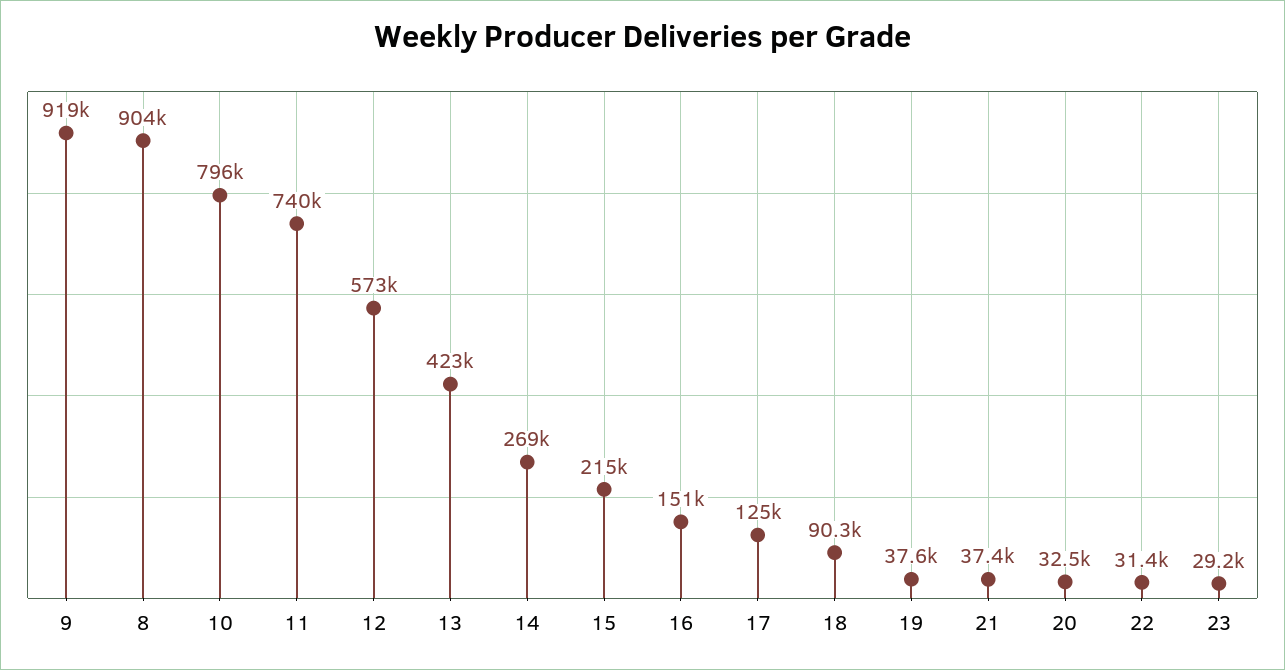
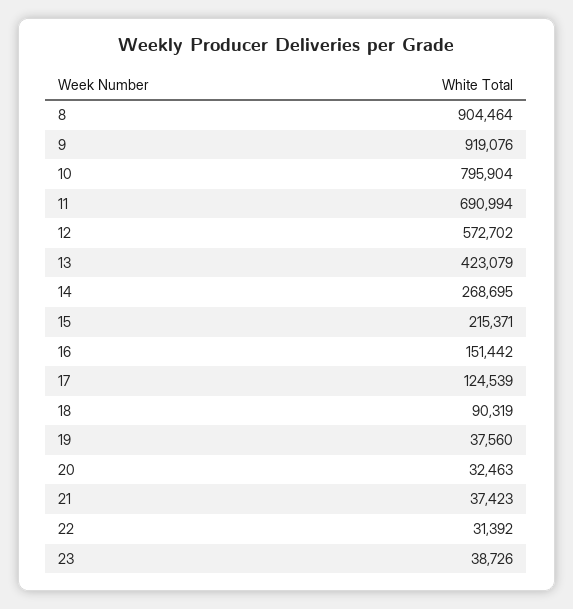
11: 740000 -> 690994
23: 29200 -> 38726

